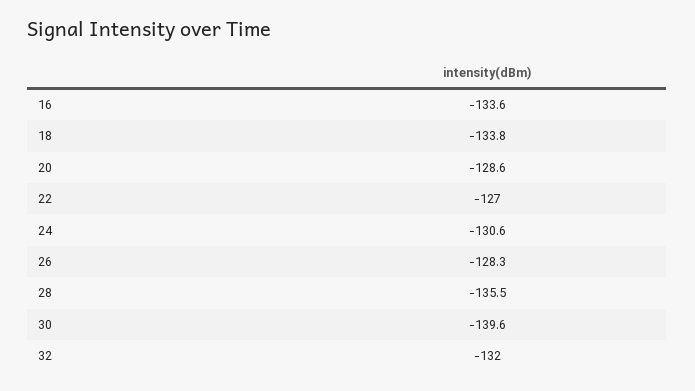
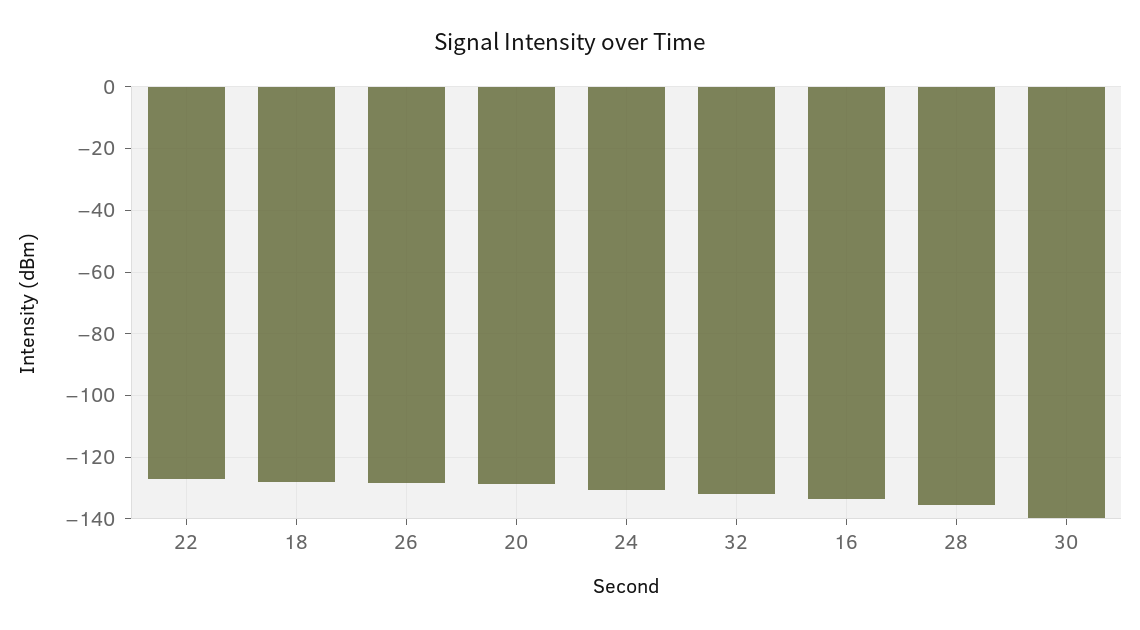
18: -133.8 -> -128

